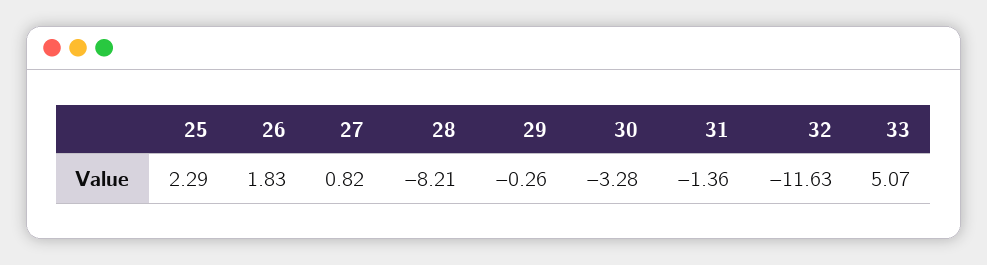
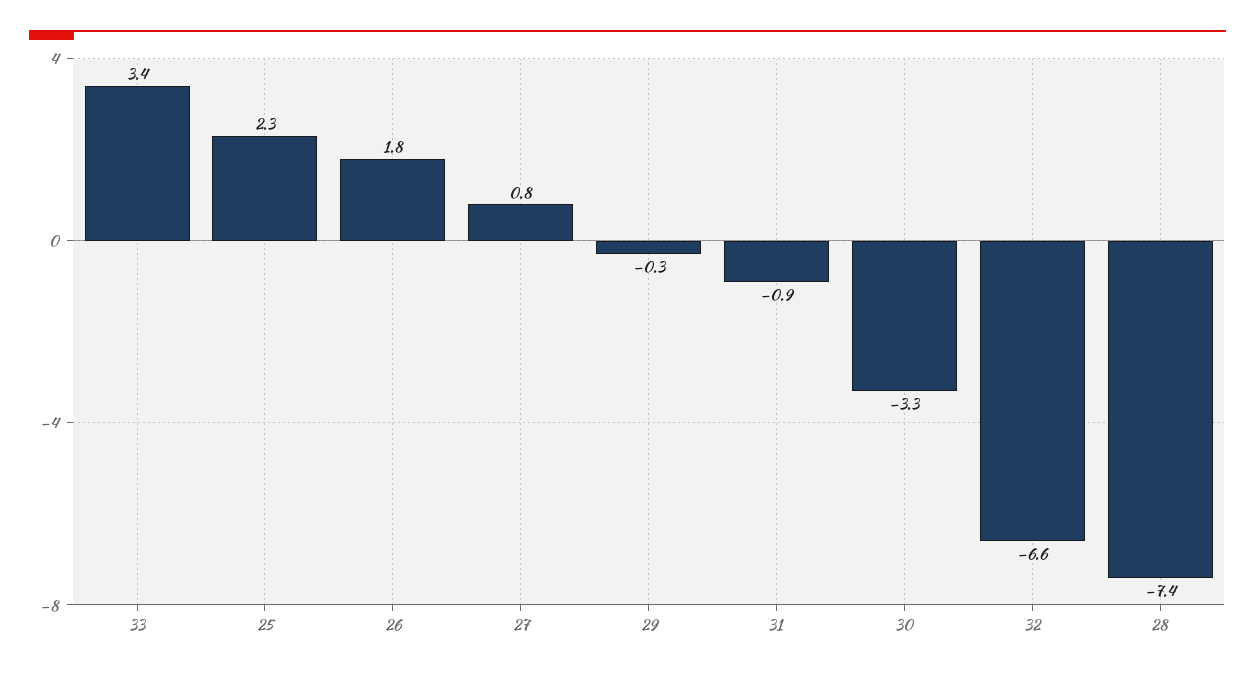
28: -8.21 -> -7.4
31: -1.36 -> -0.9
32: -11.63 -> -6.6
33: 5.07 -> 3.4

